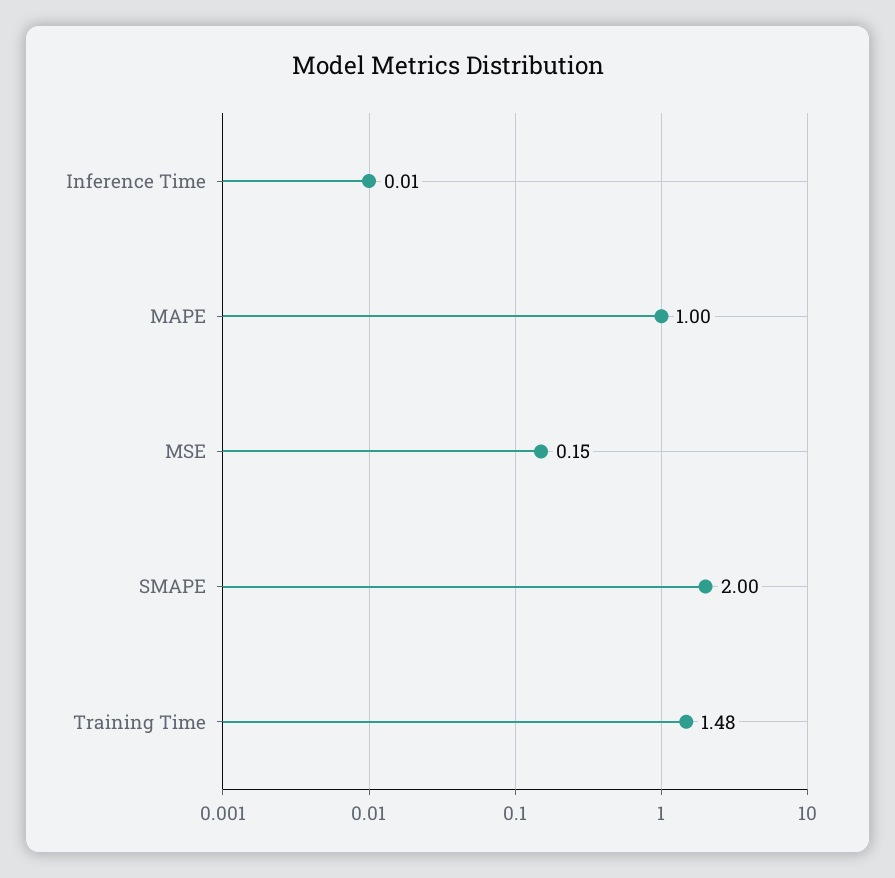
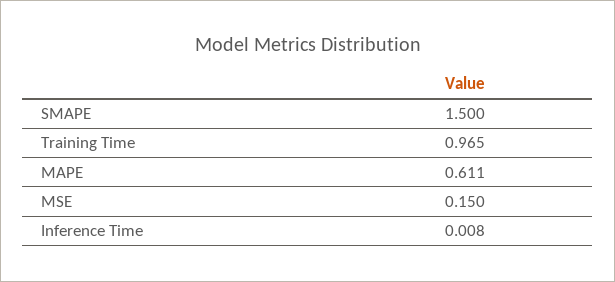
MAPE: 1 -> 0.611
SMAPE: 2 -> 1.5
Training Time: 1.48 -> 0.965

